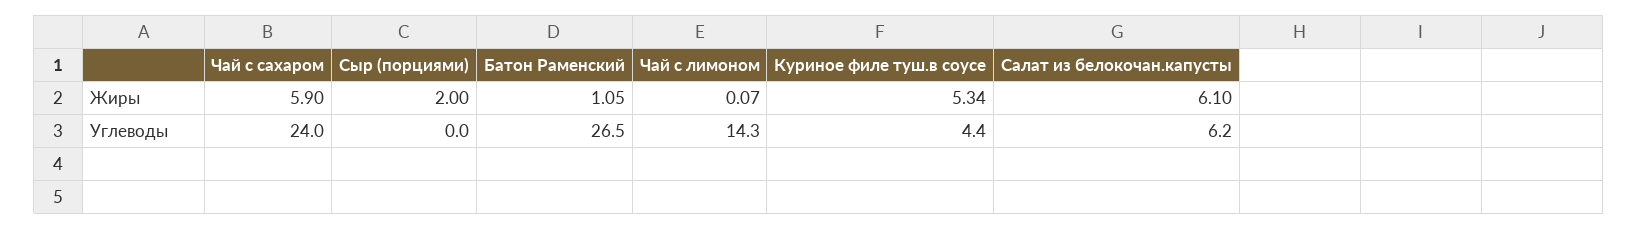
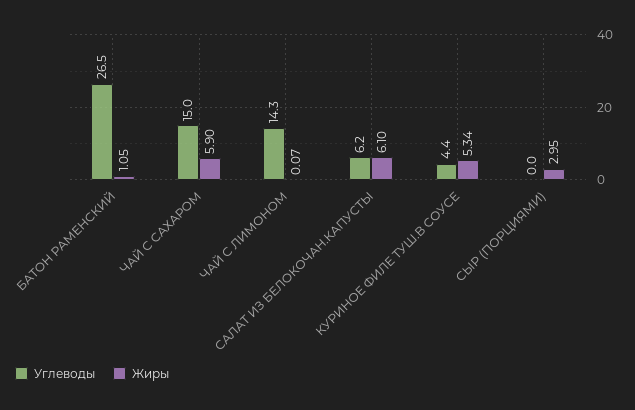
Жиры, Сыр (порциями): 2 -> 2.95
Углеводы, Чай с сахаром: 24 -> 15

